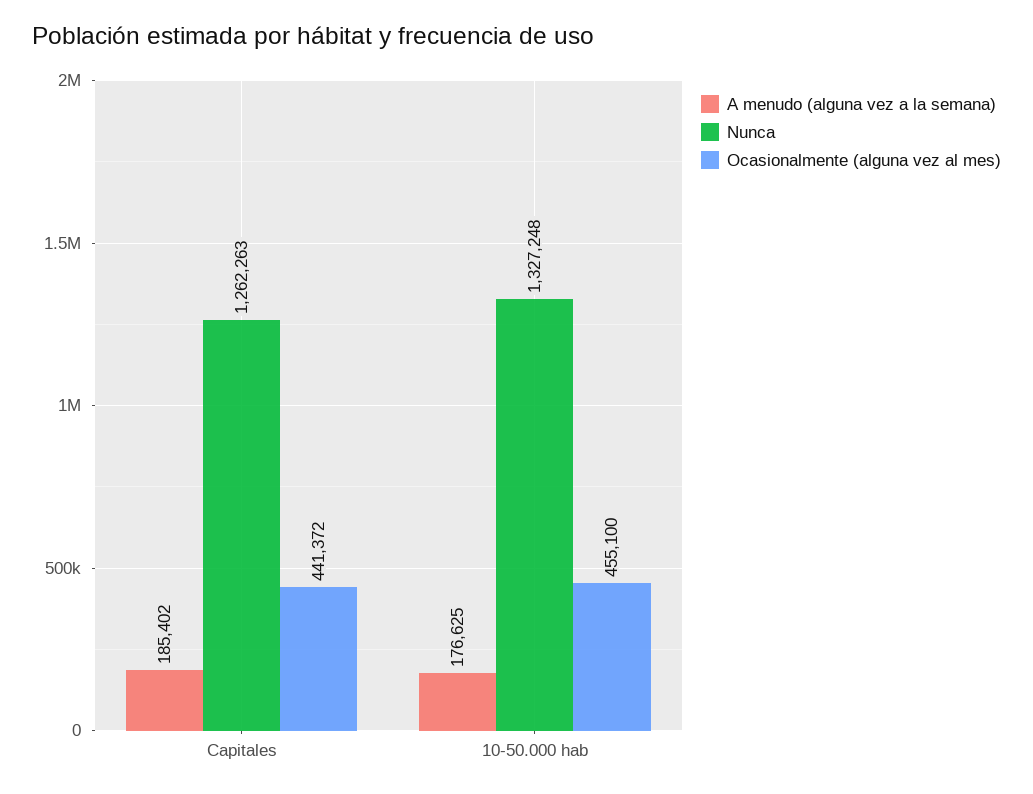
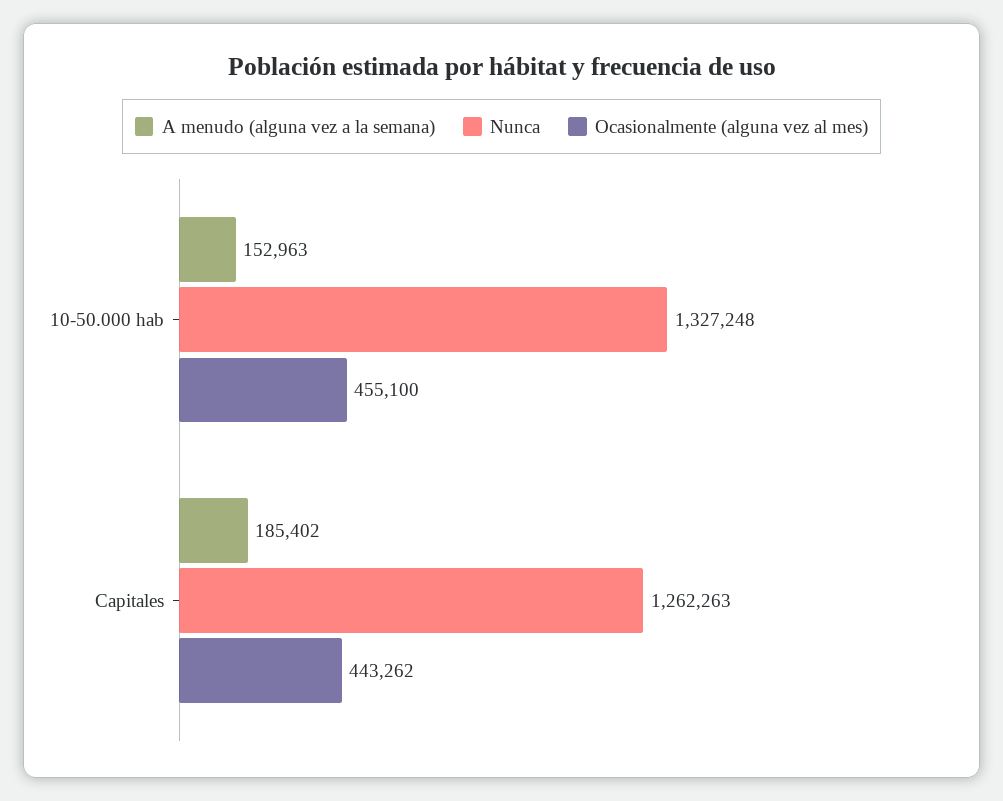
Ocasionalmente (alguna vez al mes), Capitales: 441372 -> 443262
A menudo (alguna vez a la semana), 10-50.000 hab: 176625 -> 152963

